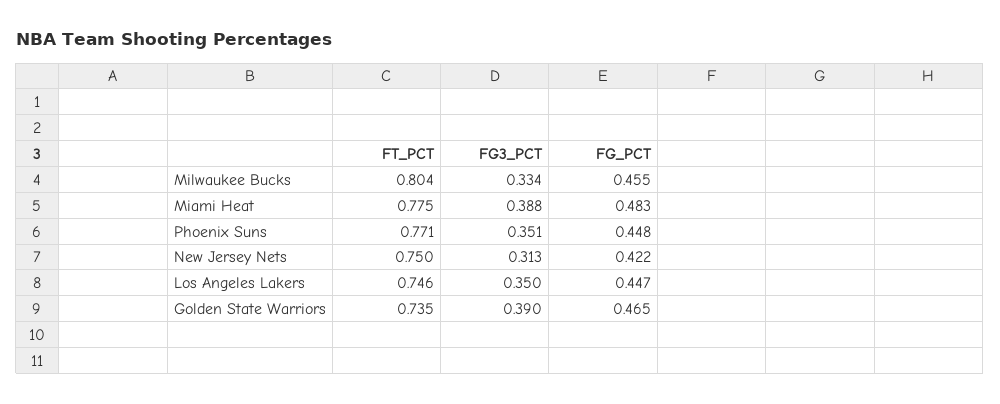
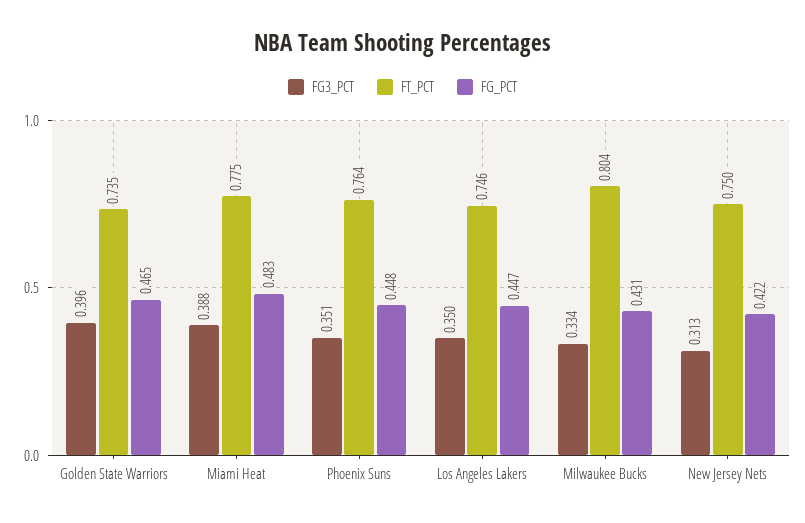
FG_PCT, Milwaukee Bucks: 0.455 -> 0.431
FT_PCT, Phoenix Suns: 0.771 -> 0.764
FG3_PCT, Golden State Warriors: 0.39 -> 0.396

